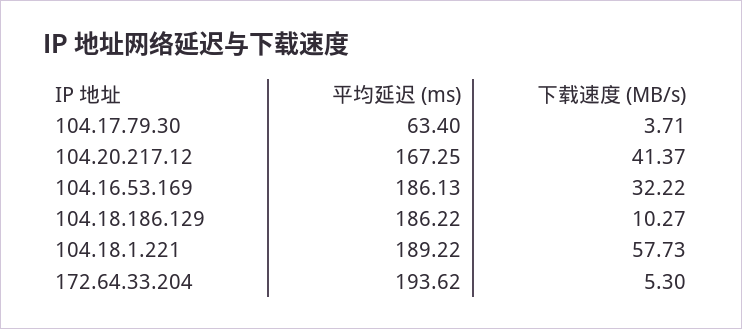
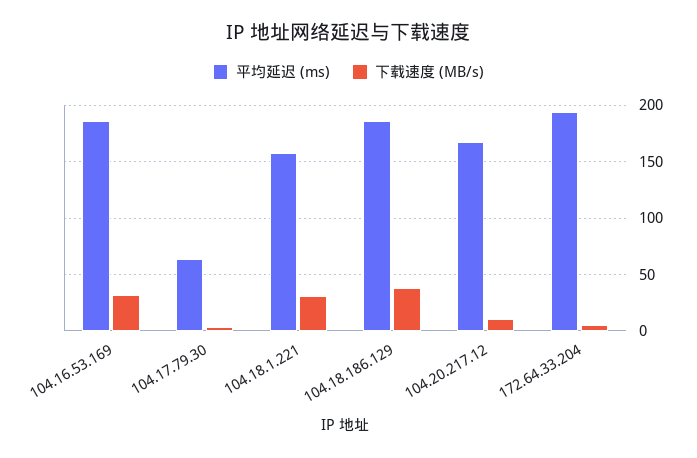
下载速度 (MB/s), 104.20.217.12: 41.37 -> 10
下载速度 (MB/s), 104.18.186.129: 10.27 -> 40
平均延迟 (ms), 104.18.1.221: 189.22 -> 160
下载速度 (MB/s), 104.18.1.221: 57.73 -> 30

